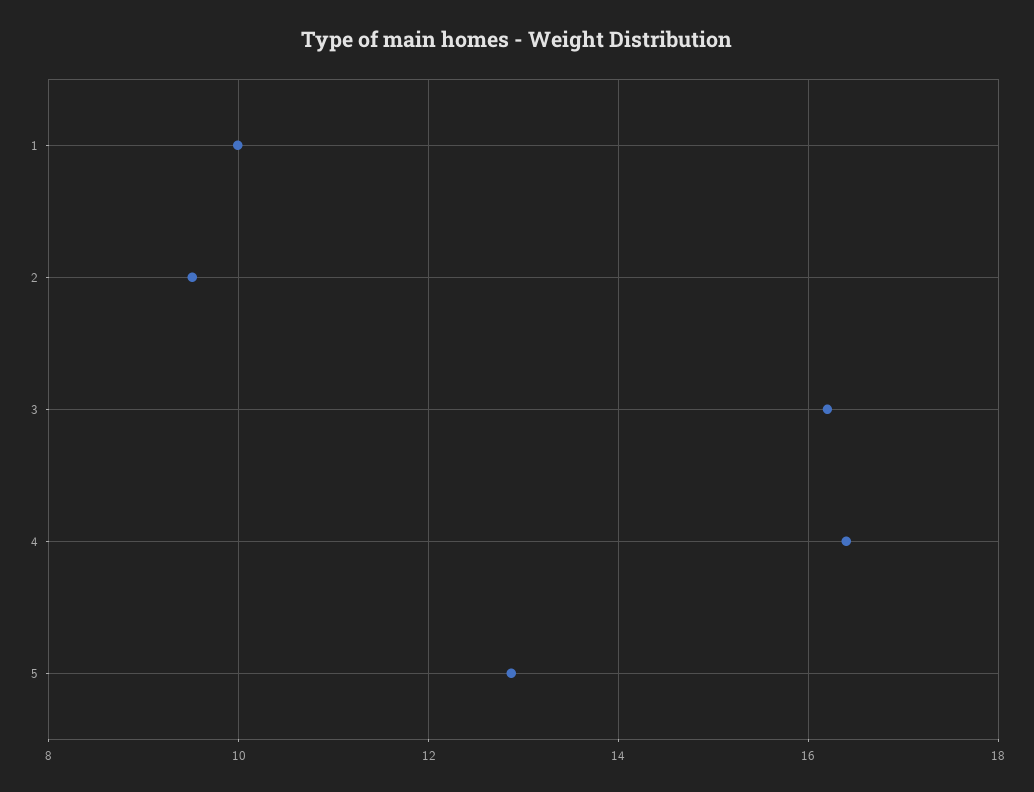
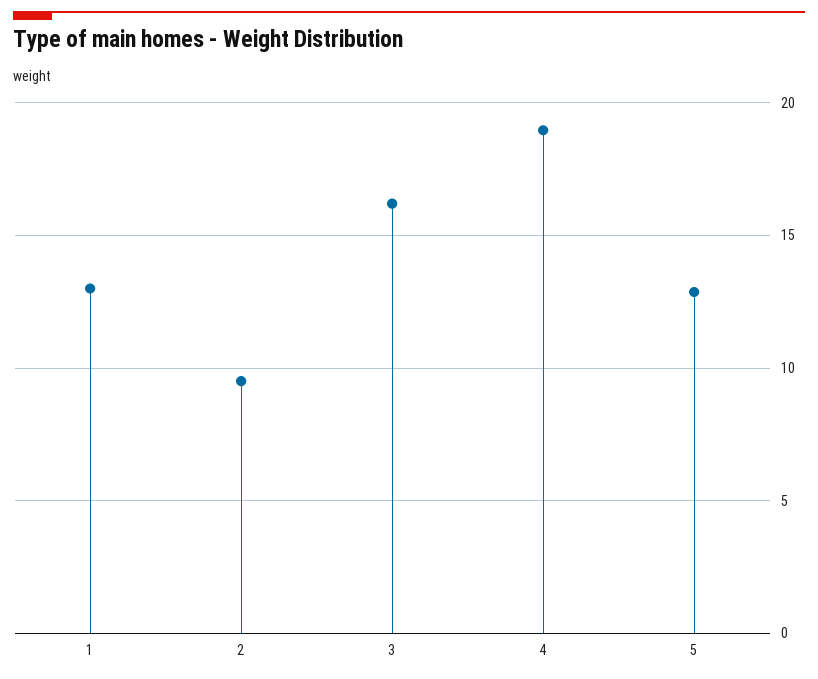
1: 10 -> 13
4: 16.4 -> 19

